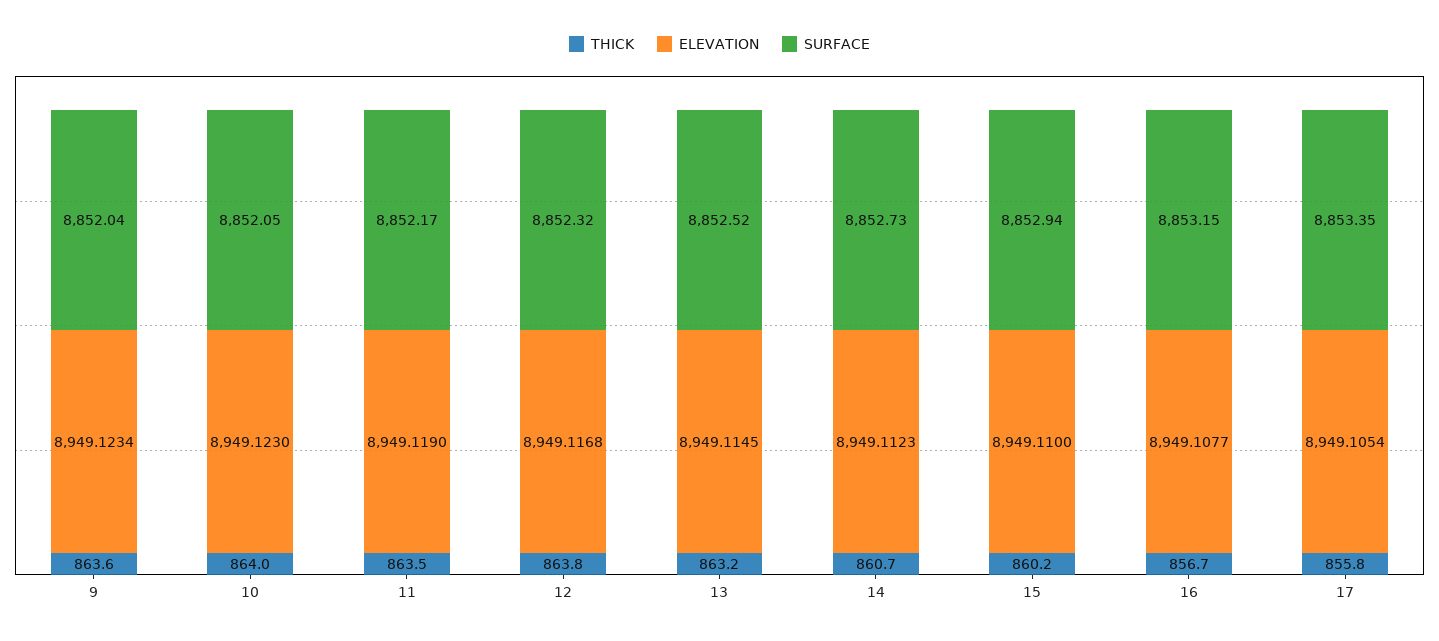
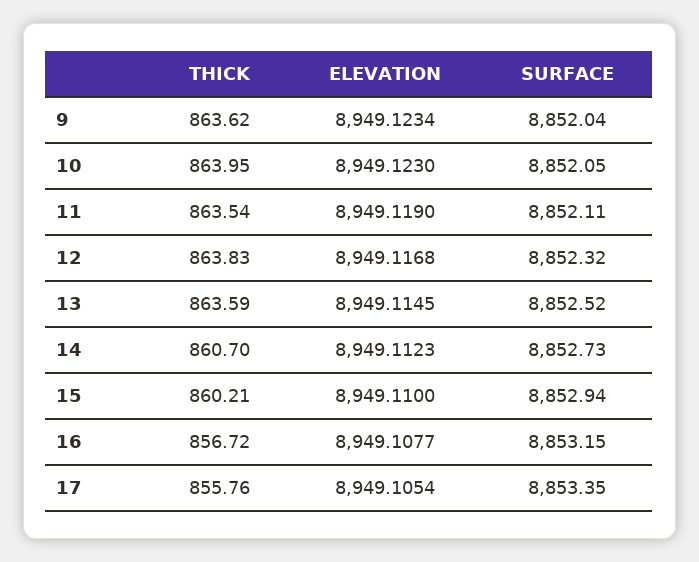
SURFACE, 11: 8852.17 -> 8852.11
THICK, 13: 863.2 -> 863.59

